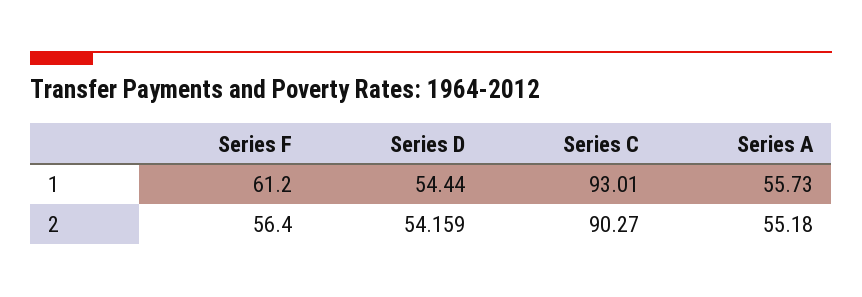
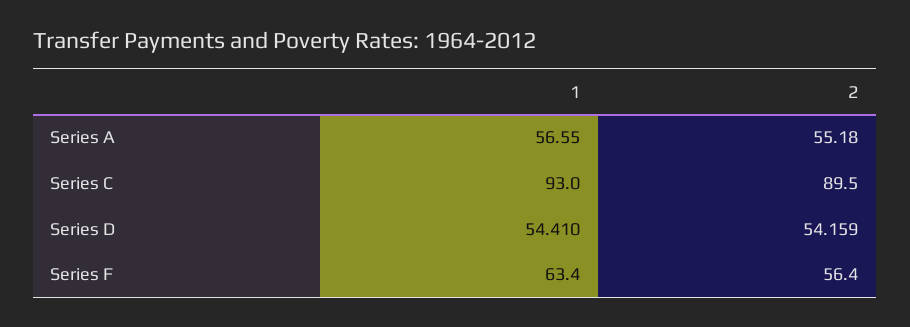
Series F, 1: 61.2 -> 63.4
Series D, 1: 54.44 -> 54.41
Series A, 1: 55.73 -> 56.55
Series C, 2: 90.27 -> 89.5

